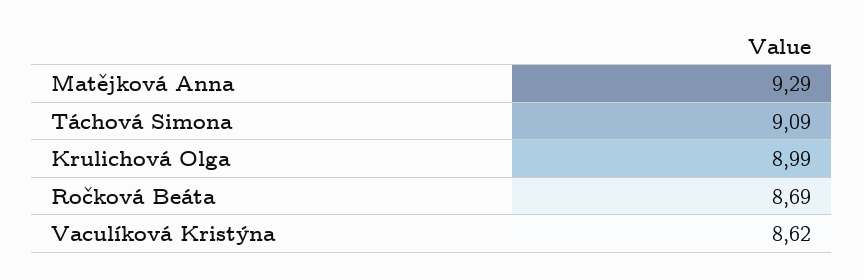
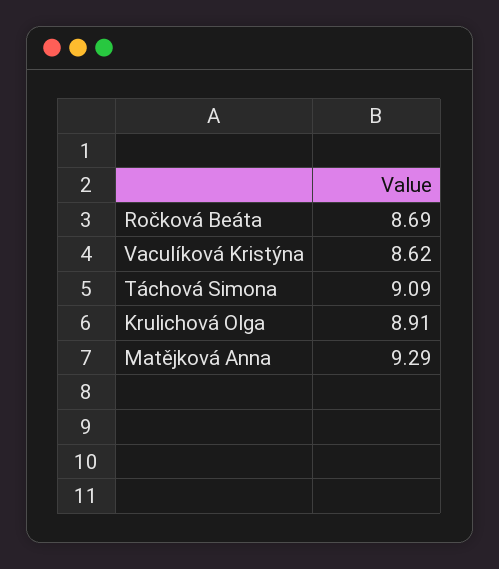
Krulichová Olga: 8.99 -> 8.91

